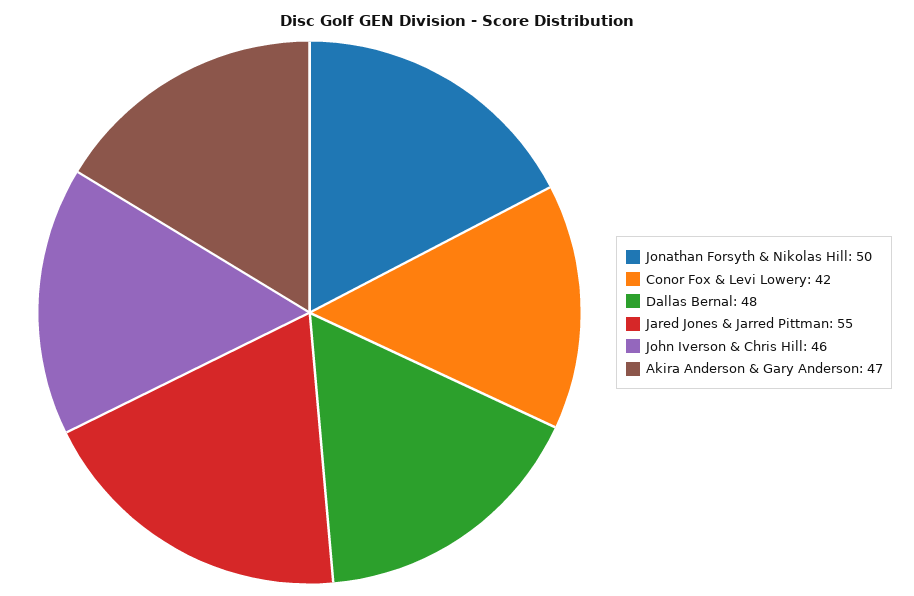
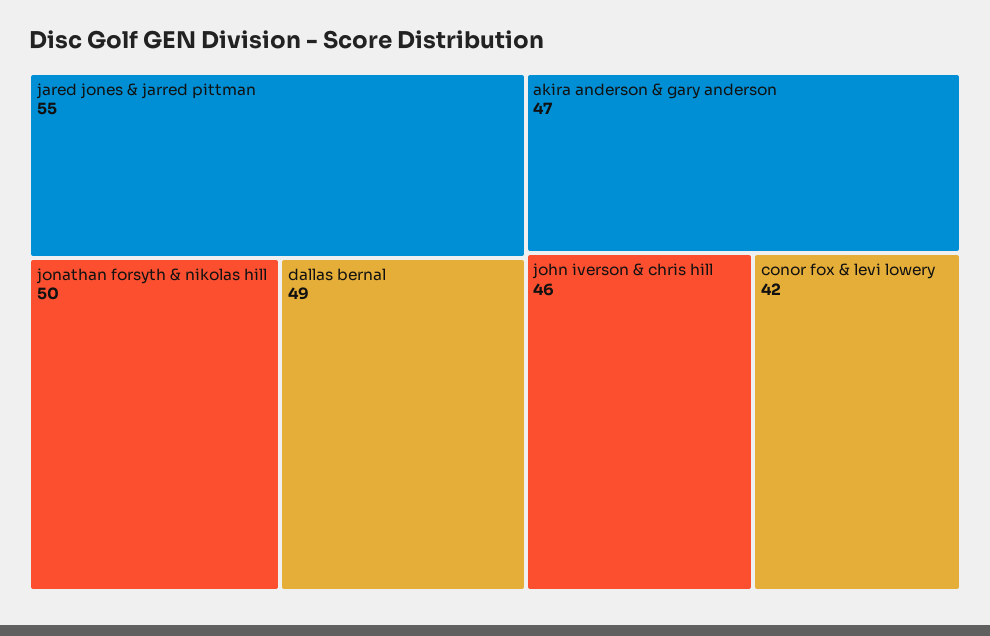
Dallas Bernal: 48 -> 49

